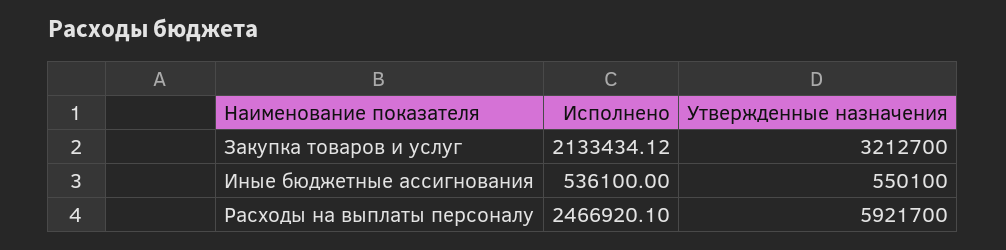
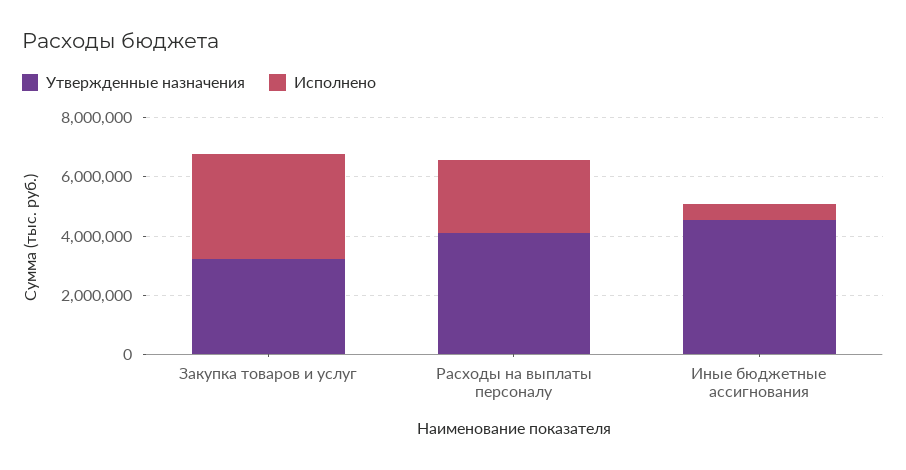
Исполнено, Закупка товаров и услуг: 2133434.12 -> 3500000
Утвержденные назначения, Иные бюджетные ассигнования: 550100 -> 4500000
Утвержденные назначения, Расходы на выплаты персоналу: 5921700 -> 4000000

